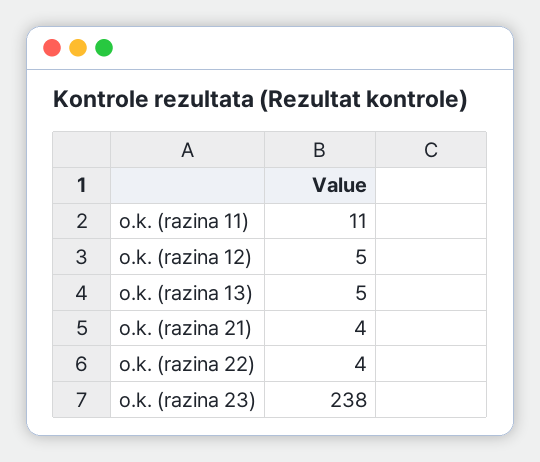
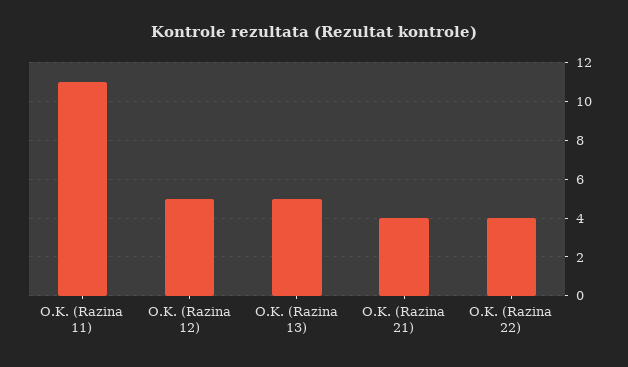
o.k. (razina 23): 238 -> none

